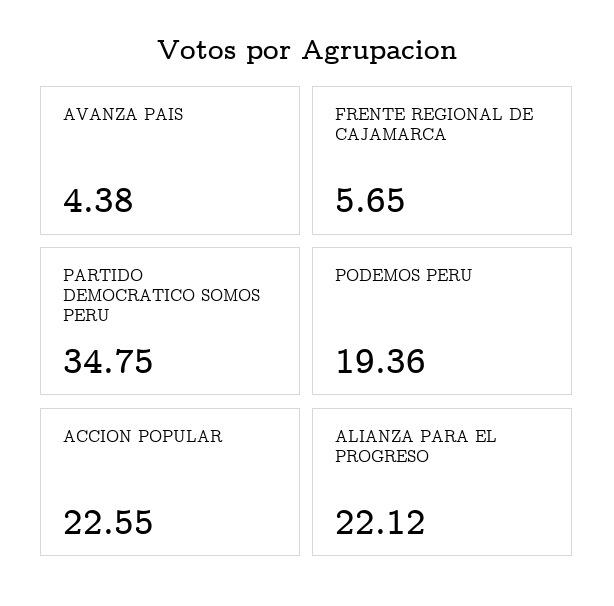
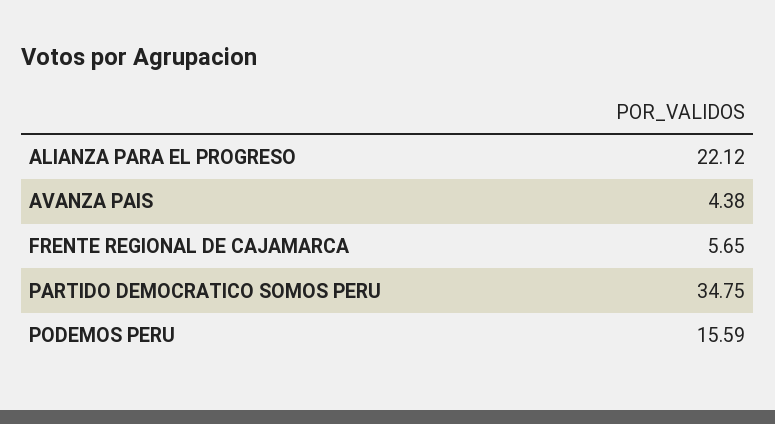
PODEMOS PERU: 19.36 -> 15.59
ACCION POPULAR: 22.55 -> none

